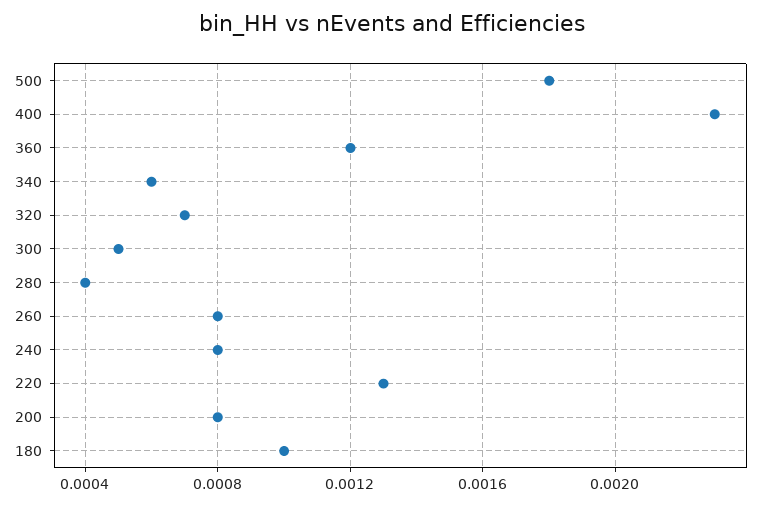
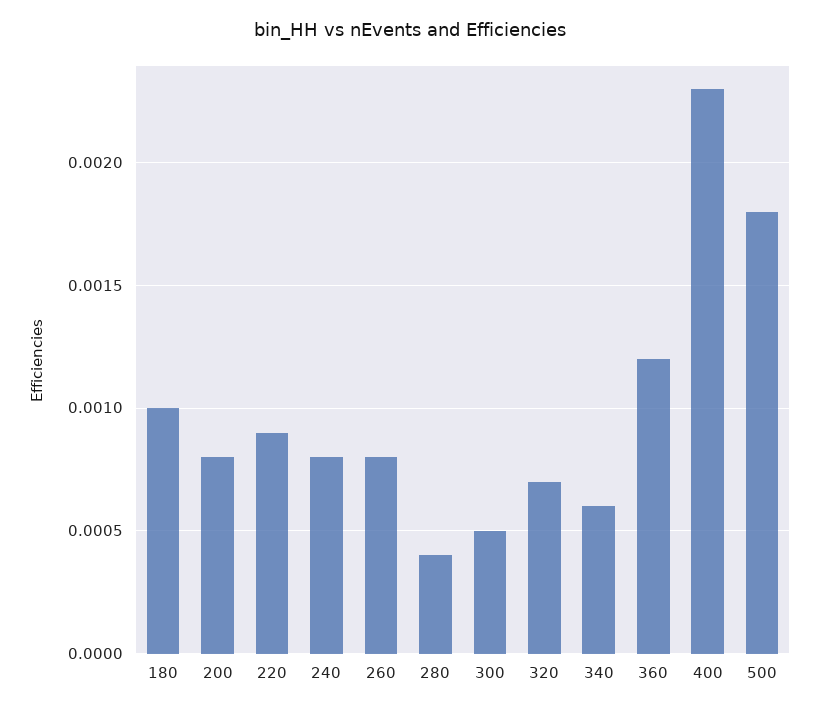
220: 0.0013 -> 0.0009

